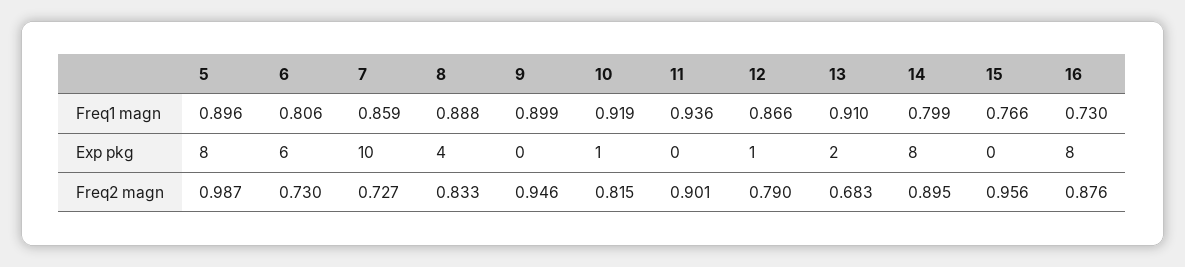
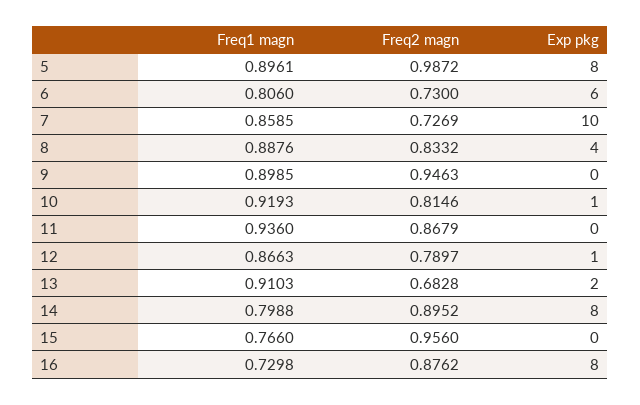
11, Freq2 magn: 0.901 -> 0.8679

